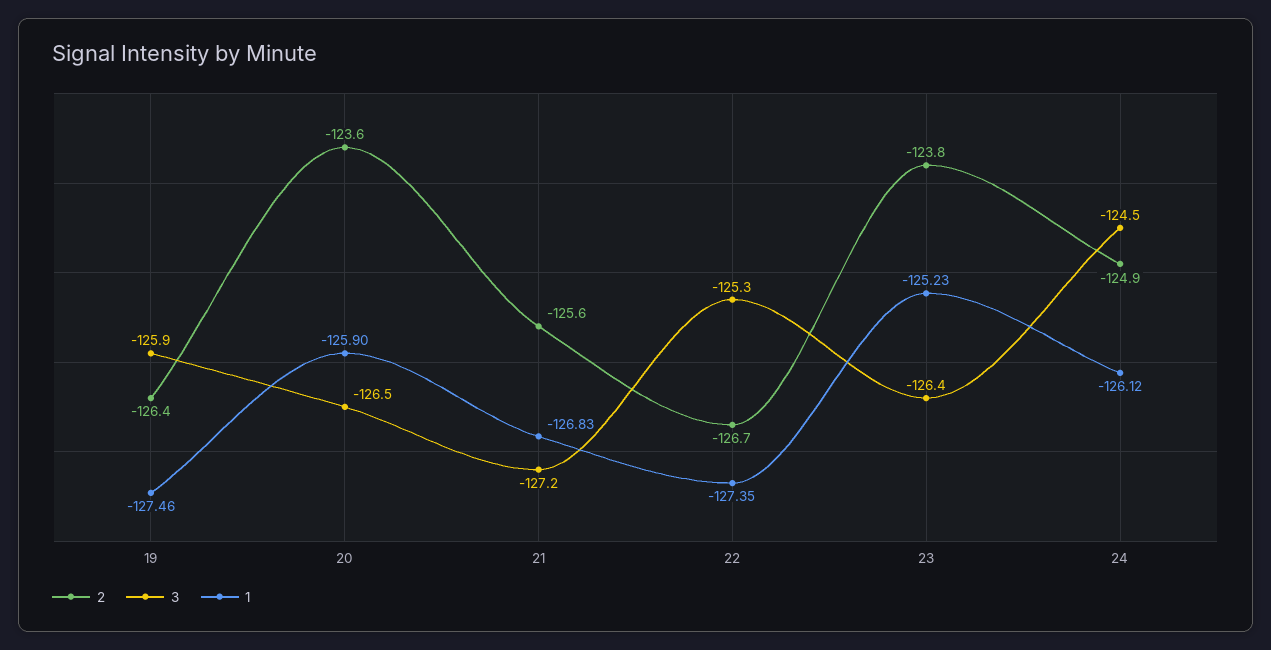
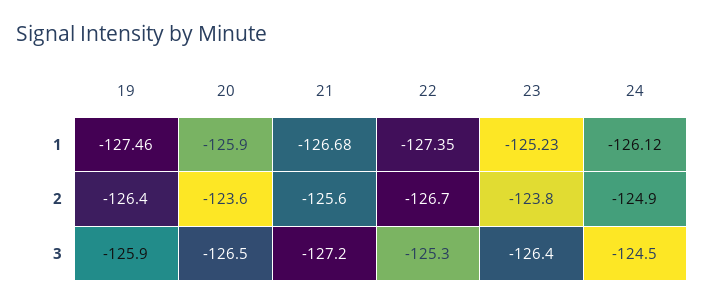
1, 21: -126.83 -> -126.68

